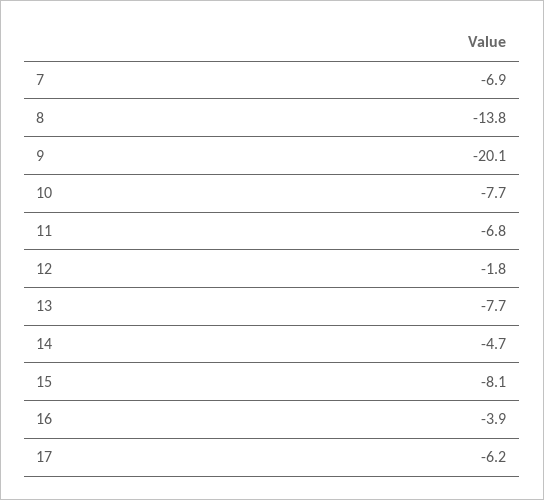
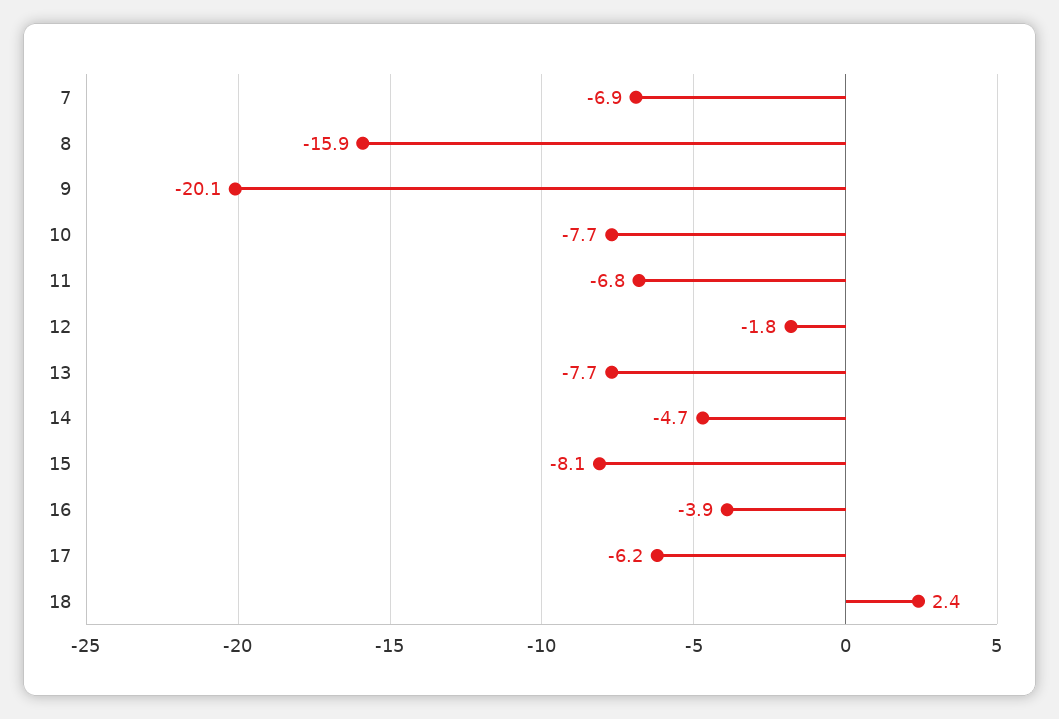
8: -13.8 -> -15.9
18: none -> 2.4

